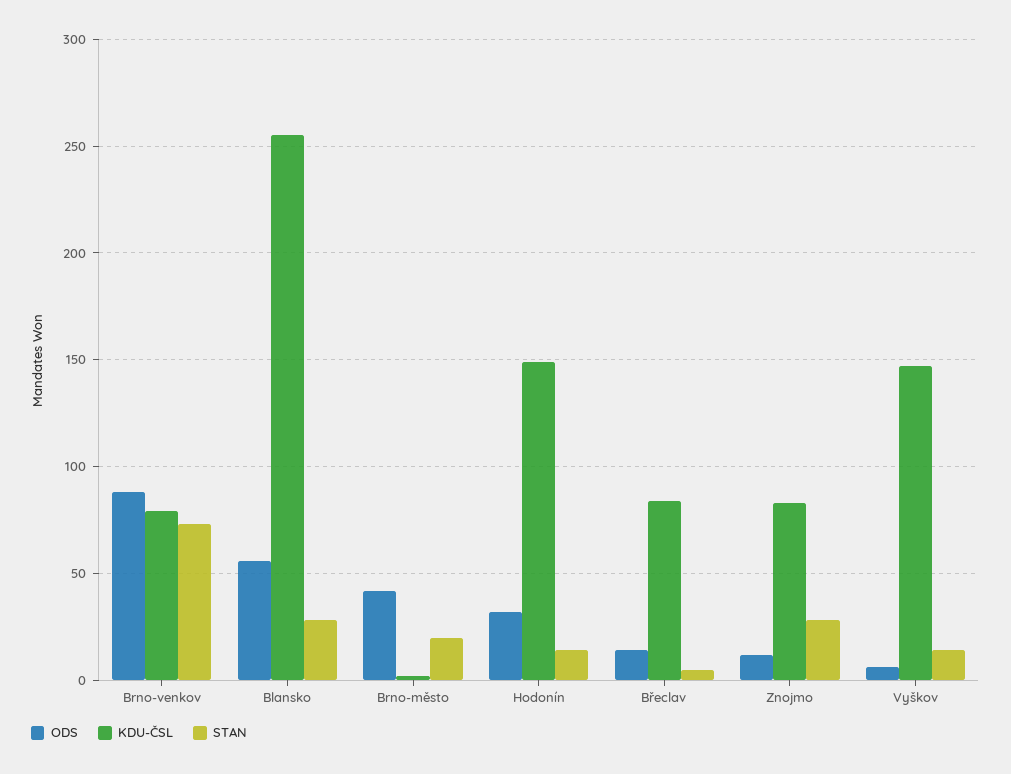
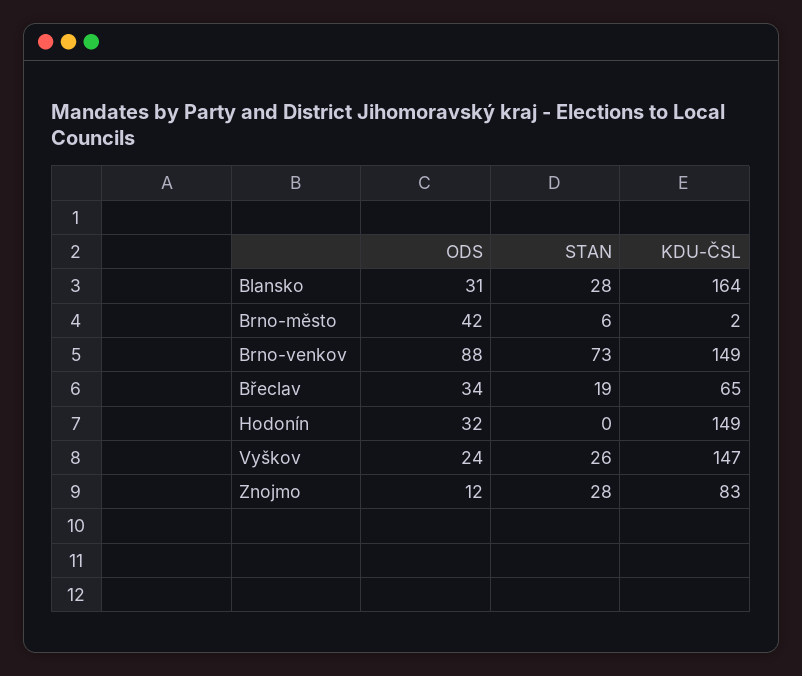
KDU-ČSL, Brno-venkov: 80 -> 149
ODS, Blansko: 55 -> 31
KDU-ČSL, Blansko: 255 -> 164
STAN, Brno-město: 20 -> 6
STAN, Hodonín: 15 -> 0
ODS, Břeclav: 15 -> 34
KDU-ČSL, Břeclav: 85 -> 65
STAN, Břeclav: 5 -> 19
ODS, Vyškov: 5 -> 24
STAN, Vyškov: 15 -> 26

